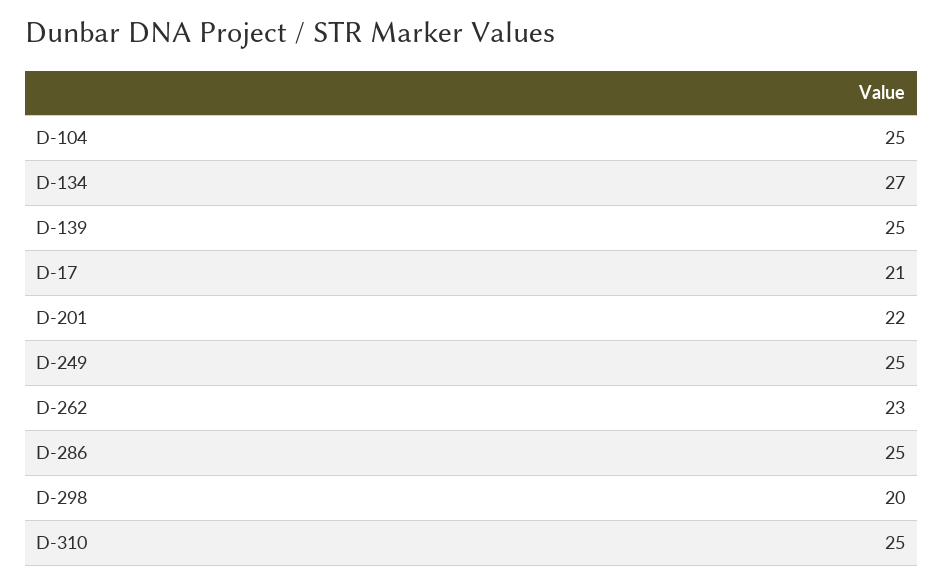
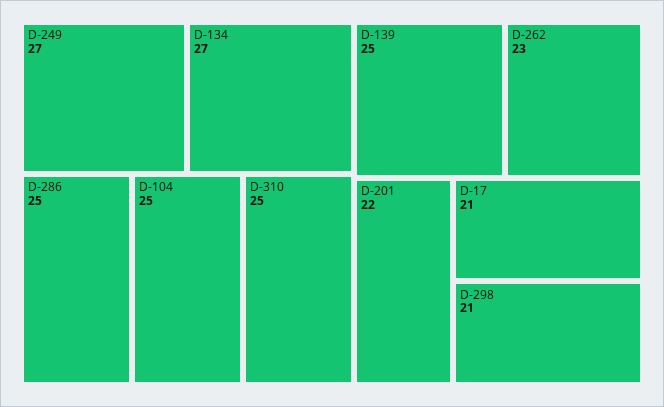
D-249: 25 -> 27
D-298: 20 -> 21

